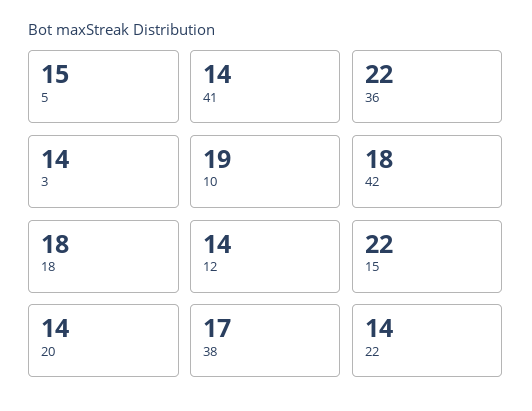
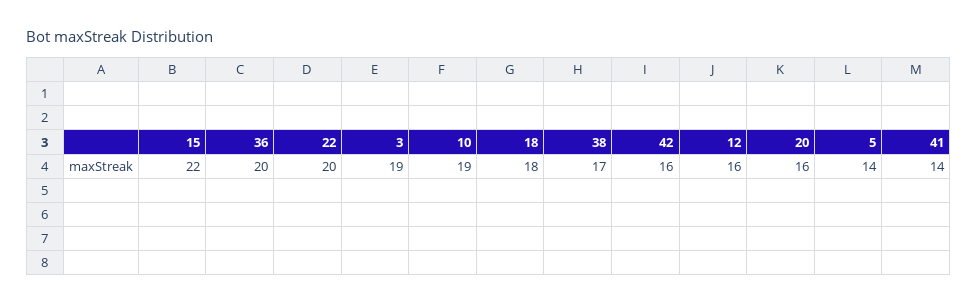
5: 15 -> 14
36: 22 -> 20
3: 14 -> 19
42: 18 -> 16
12: 14 -> 16
20: 14 -> 16
22: 14 -> 20

